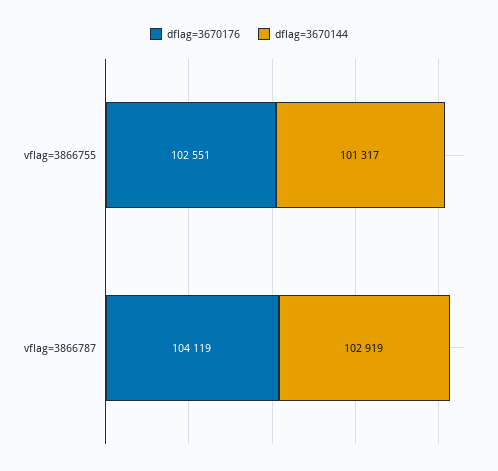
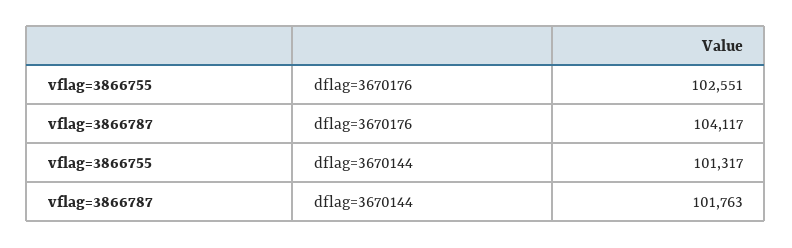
dflag=3670176, vflag=3866787: 104119 -> 104117
dflag=3670144, vflag=3866787: 102919 -> 101763

